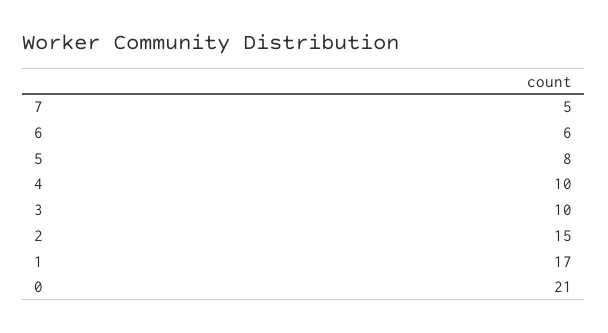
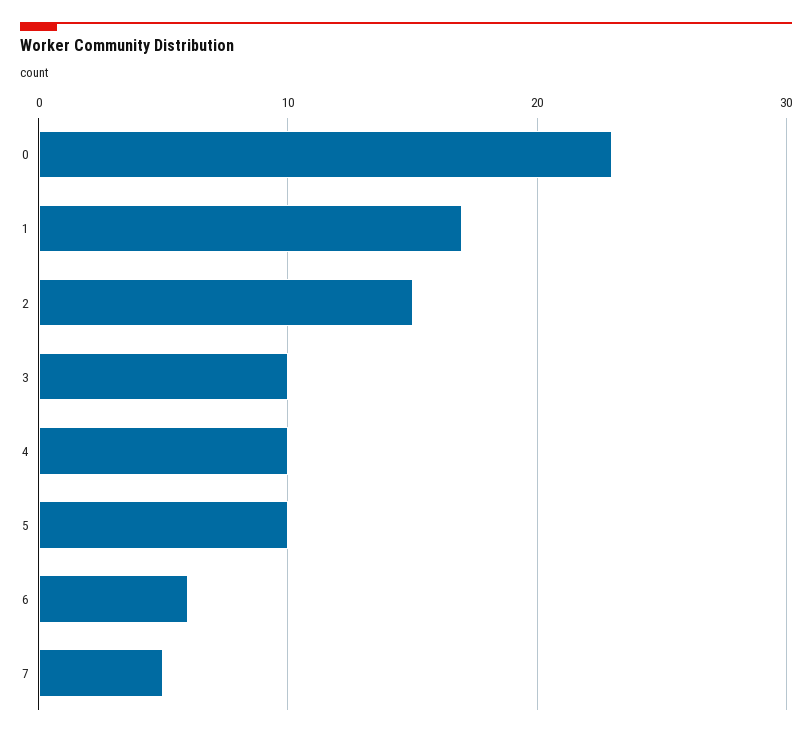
5: 8 -> 10
0: 21 -> 23

